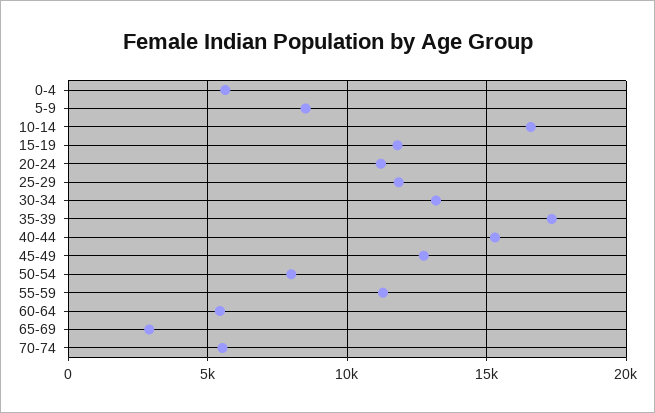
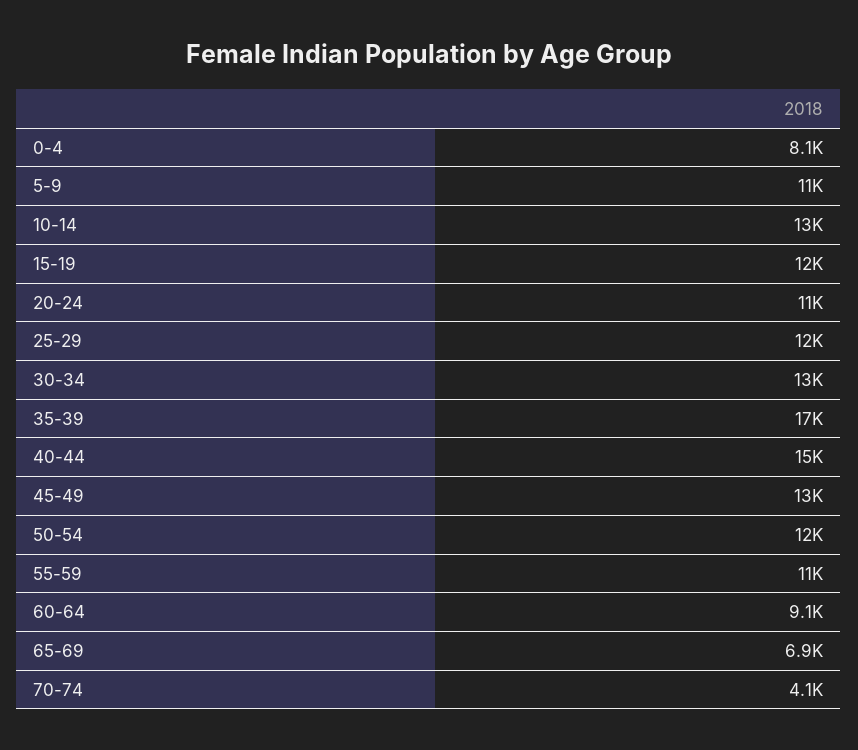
0-4: 5500 -> 8100
5-9: 8500 -> 11000
10-14: 16500 -> 13000
50-54: 8000 -> 12000
60-64: 5500 -> 9100
65-69: 3000 -> 6900
70-74: 5500 -> 4100

